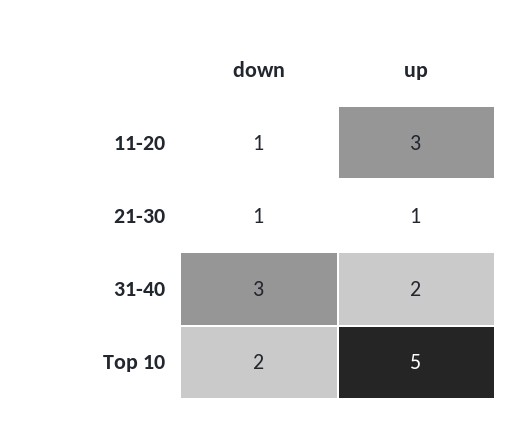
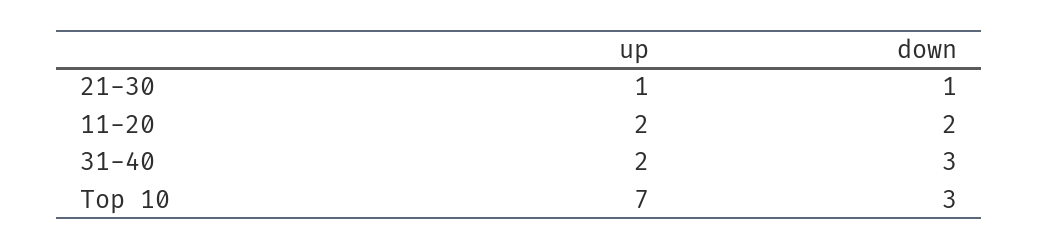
down, 11-20: 1 -> 2
up, 11-20: 3 -> 2
down, Top 10: 2 -> 3
up, Top 10: 5 -> 7

